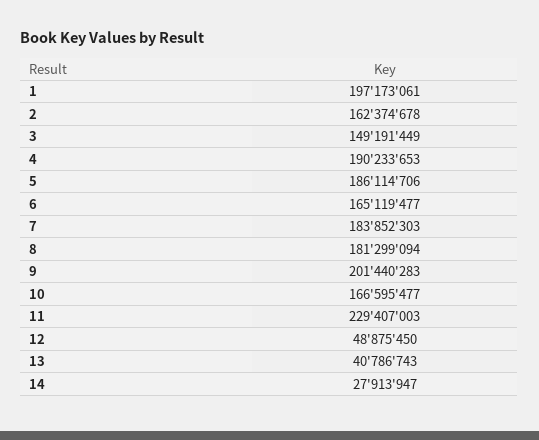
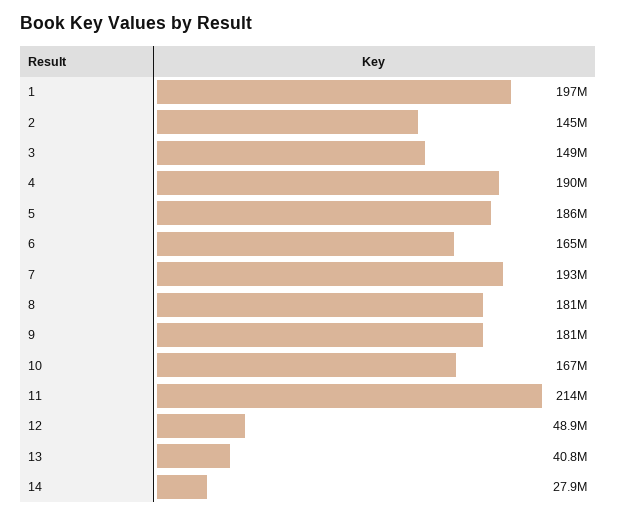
2: 162374678 -> 145000000
7: 183852303 -> 193000000
9: 201440283 -> 181000000
11: 229407003 -> 214000000

